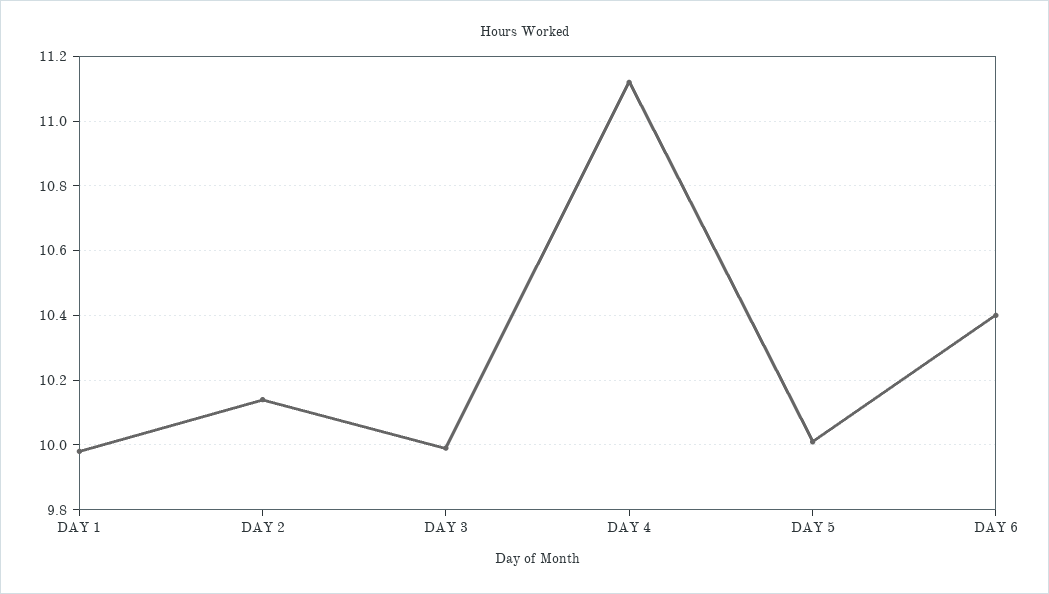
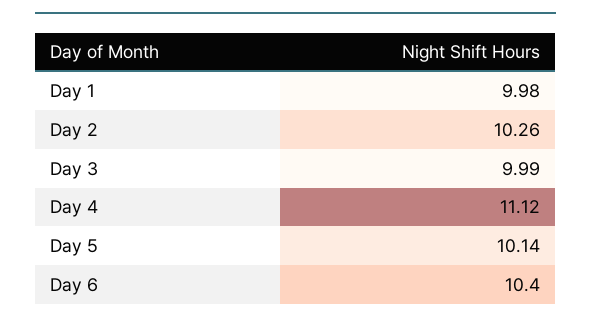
DAY 2: 10.15 -> 10.26
DAY 5: 10 -> 10.14

